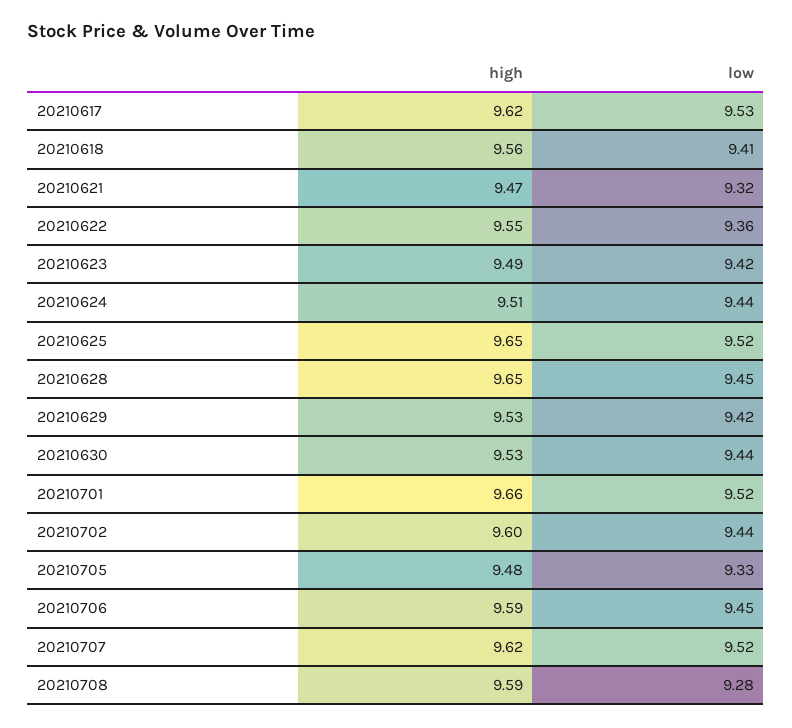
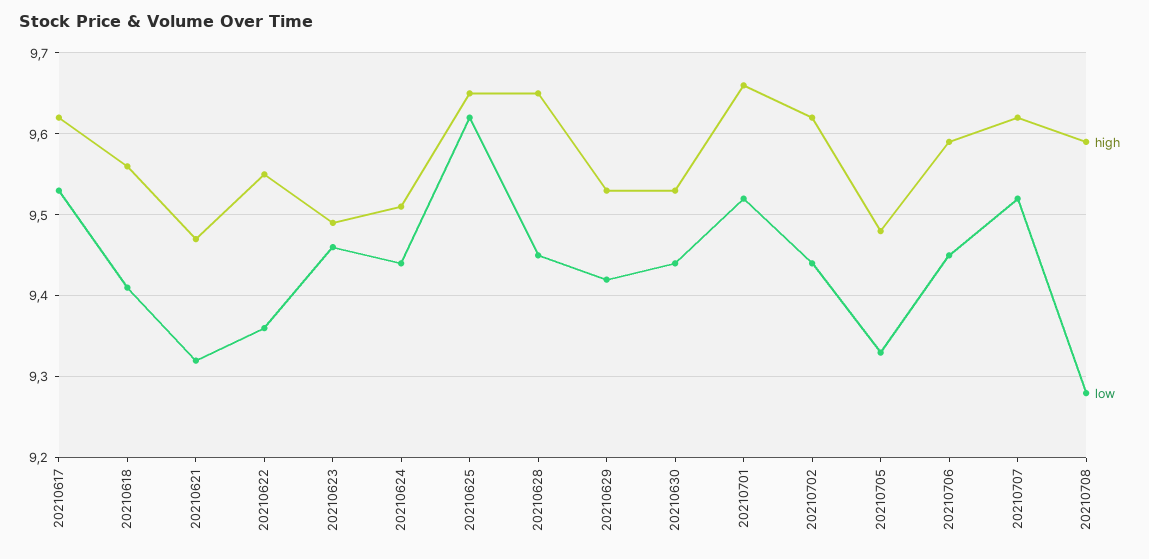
low, 20210623: 9.42 -> 9.46
low, 20210625: 9.52 -> 9.62
high, 20210702: 9.6 -> 9.62

